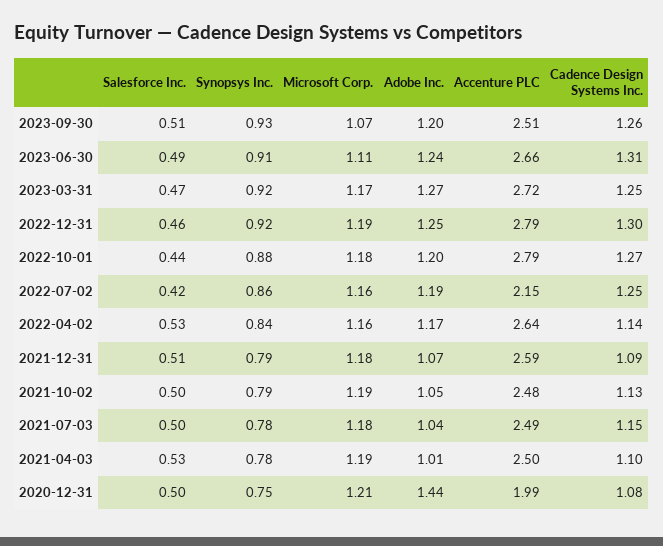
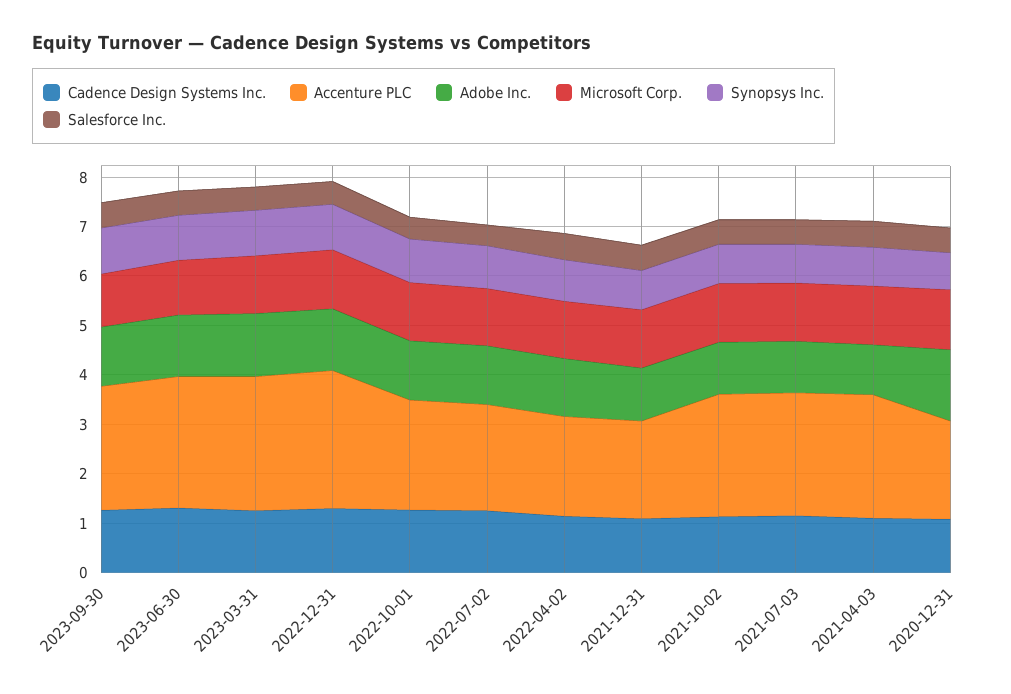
Accenture PLC, 2022-10-01: 2.79 -> 2.2
Accenture PLC, 2022-04-02: 2.64 -> 2
Accenture PLC, 2021-12-31: 2.59 -> 2

